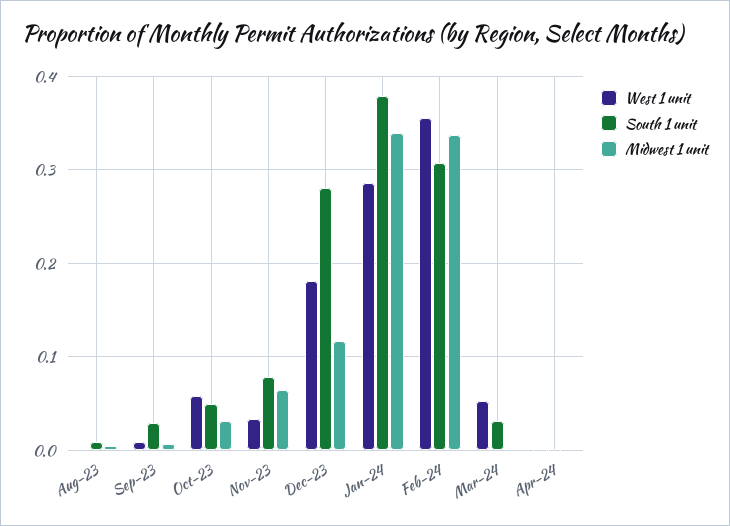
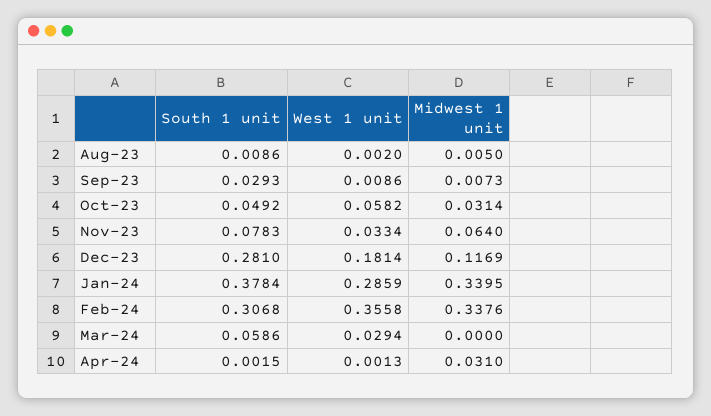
West 1 unit, Mar-24: 0.05 -> 0.0294
South 1 unit, Mar-24: 0.03 -> 0.0586
Midwest 1 unit, Apr-24: 0 -> 0.031

